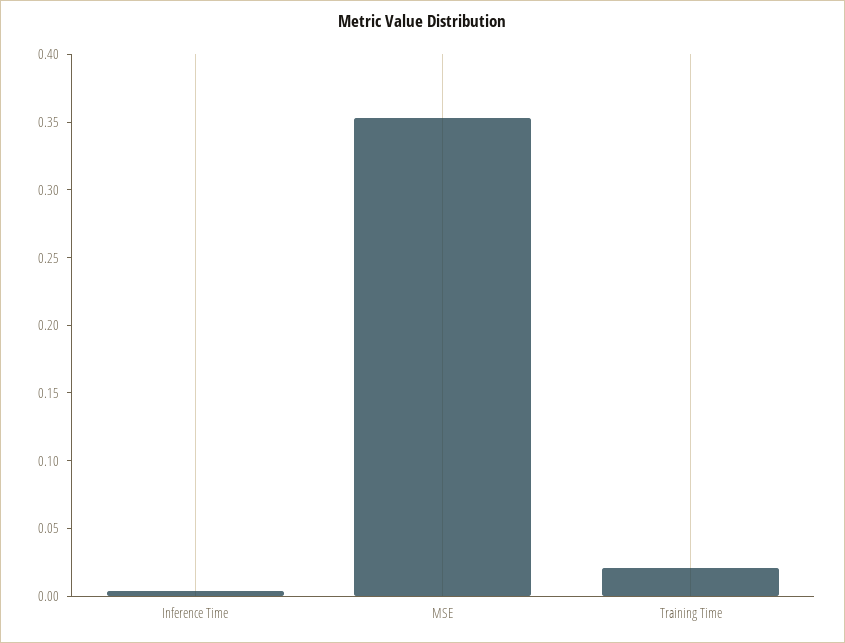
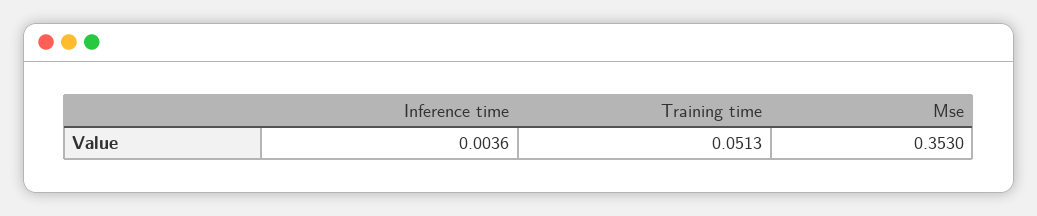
Training Time: 0.02 -> 0.0513

